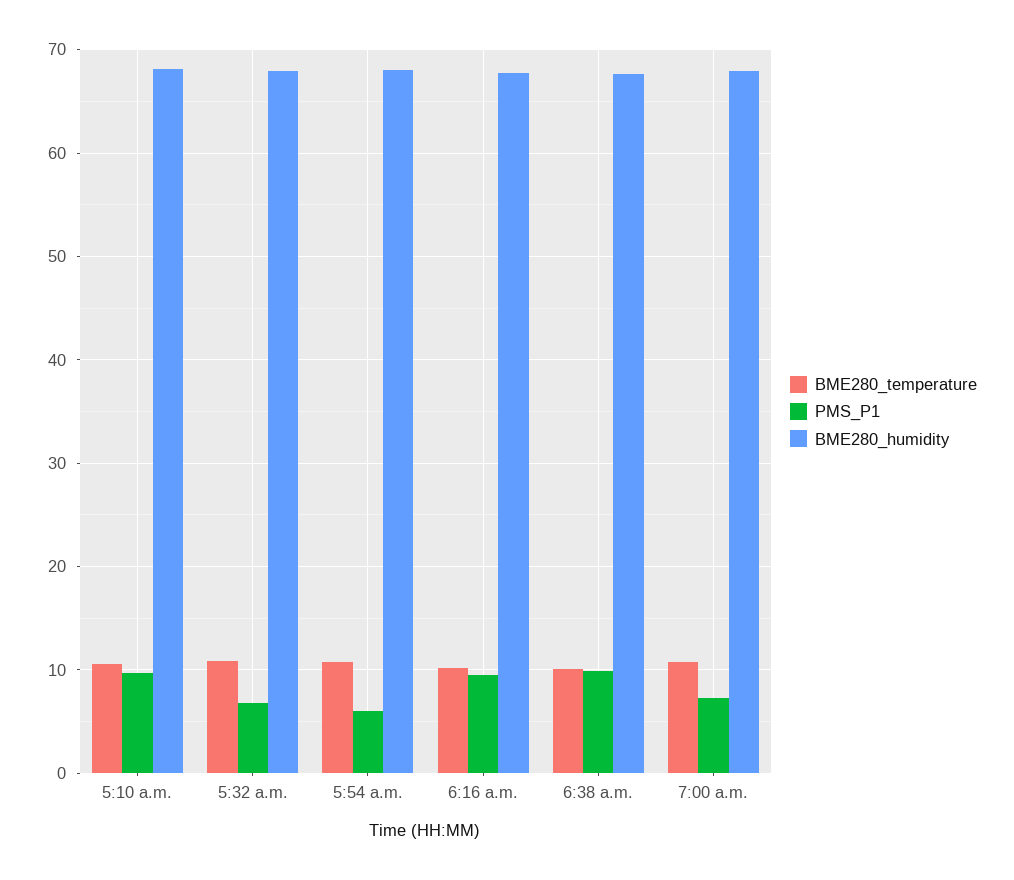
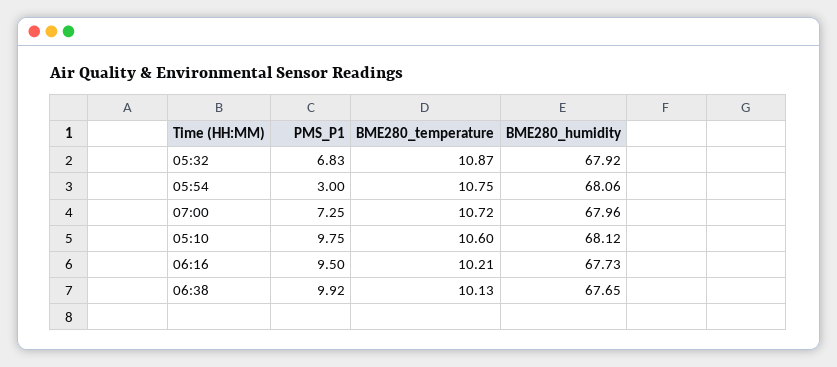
PMS_P1, 5:54 a.m.: 6 -> 3

